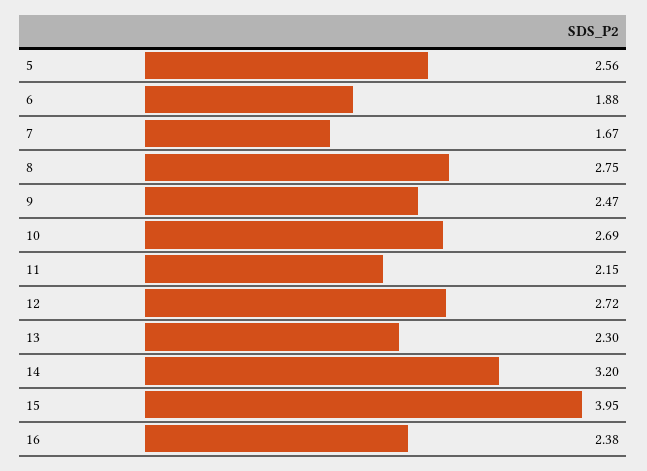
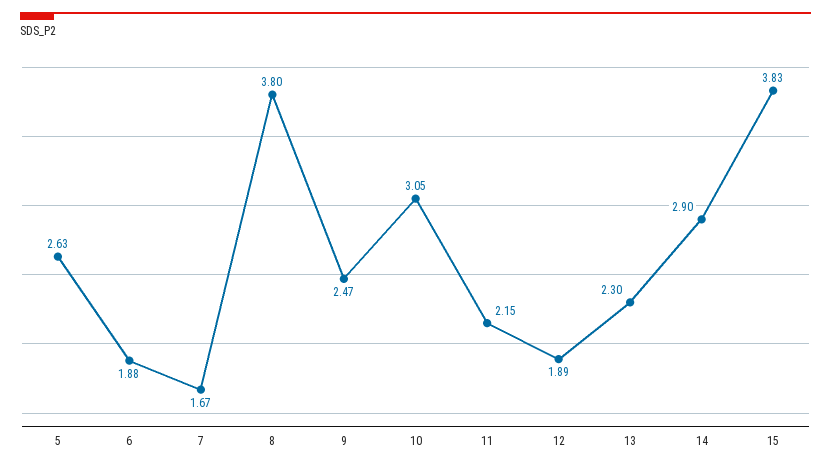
5: 2.56 -> 2.63
8: 2.75 -> 3.8
10: 2.69 -> 3.05
12: 2.72 -> 1.89
14: 3.2 -> 2.9
15: 3.95 -> 3.83
16: 2.38 -> none

